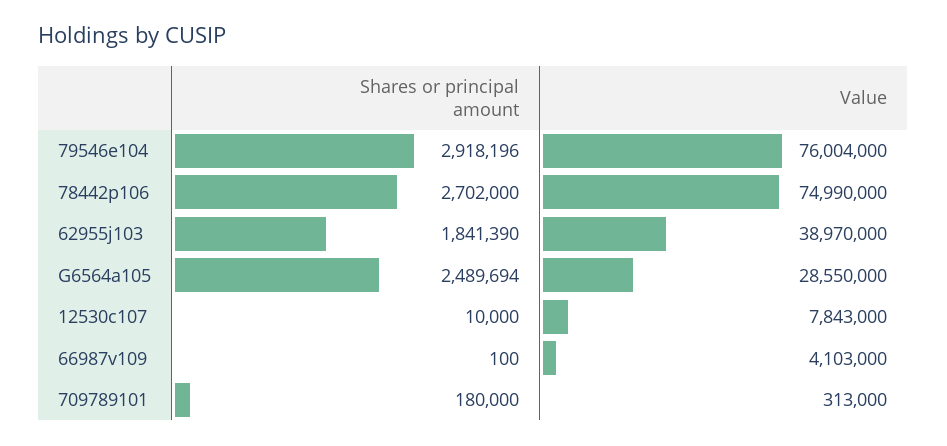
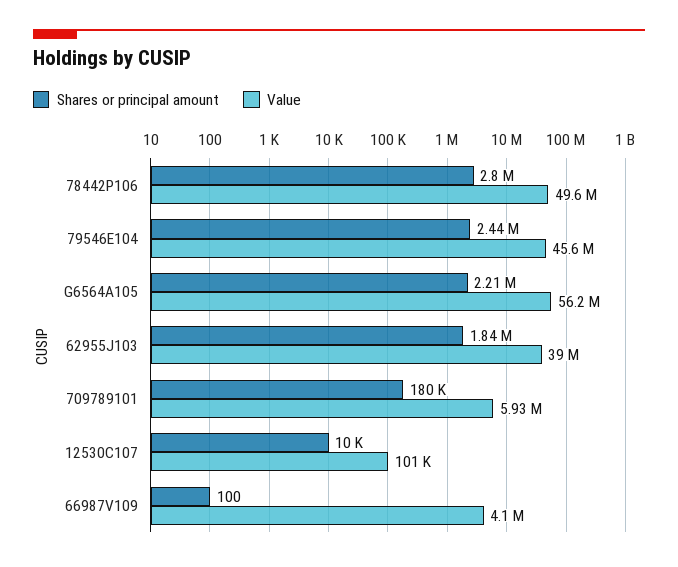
Shares or principal amount, 79546e104: 2918196 -> 2440000
Value, 79546e104: 76004000 -> 45600000
Shares or principal amount, 78442p106: 2702000 -> 2800000
Value, 78442p106: 74990000 -> 49600000
Shares or principal amount, G6564a105: 2489694 -> 2210000
Value, G6564a105: 28550000 -> 56200000
Value, 12530c107: 7843000 -> 101000
Value, 709789101: 313000 -> 5930000

